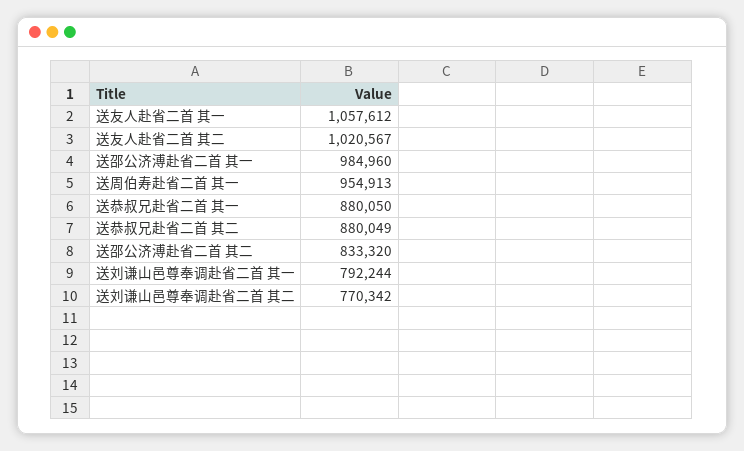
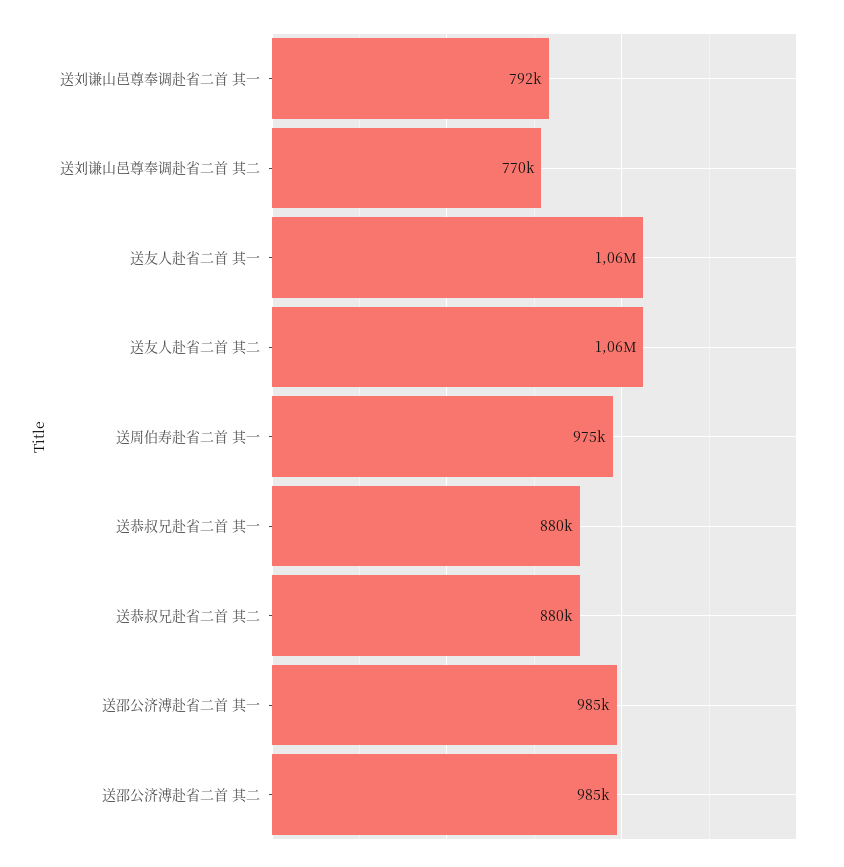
送友人赴省二首 其二: 1020567 -> 1060000
送周伯寿赴省二首 其一: 954913 -> 975000
送邵公济溥赴省二首 其二: 833320 -> 985000

